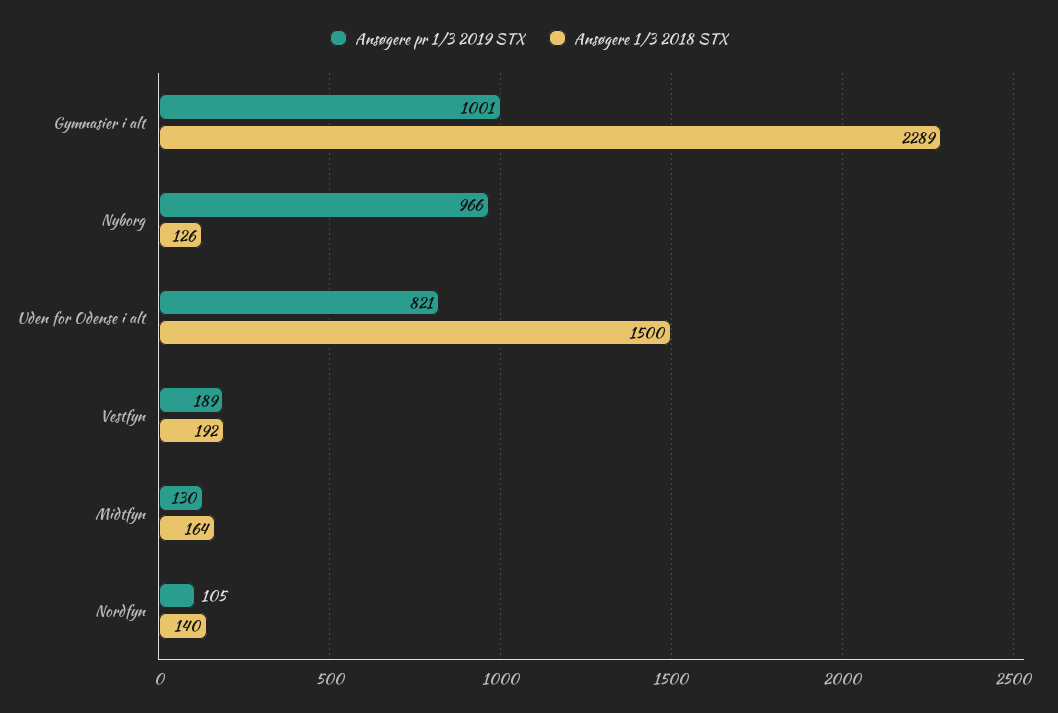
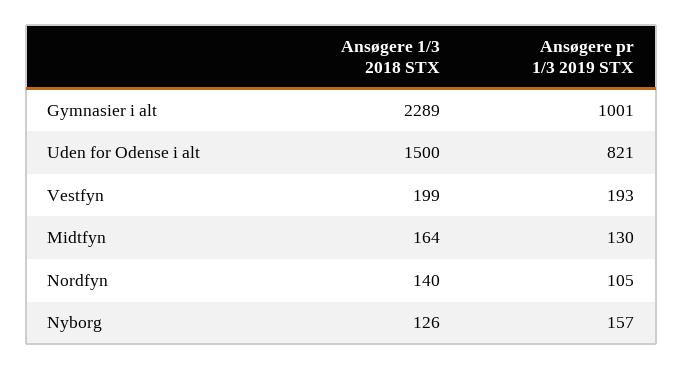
Ansøgere pr 1/3 2019 STX, Nyborg: 966 -> 157
Ansøgere pr 1/3 2019 STX, Vestfyn: 189 -> 193
Ansøgere 1/3 2018 STX, Vestfyn: 192 -> 199

